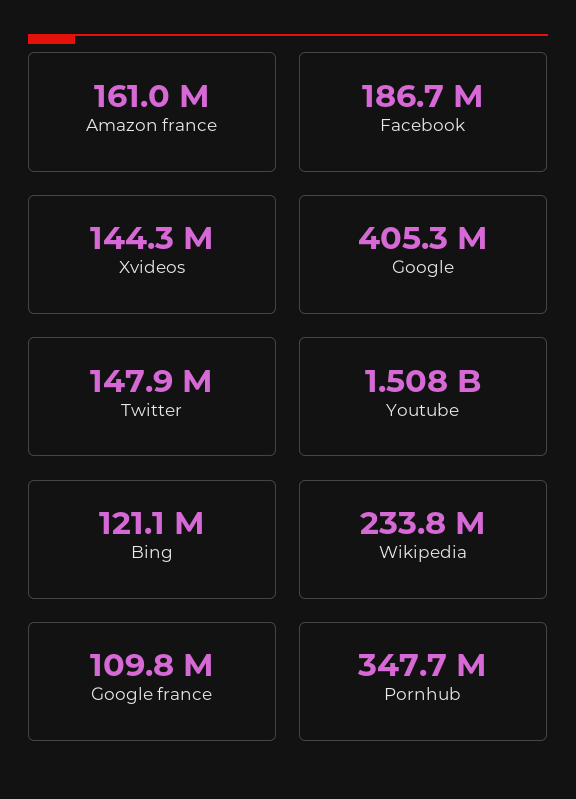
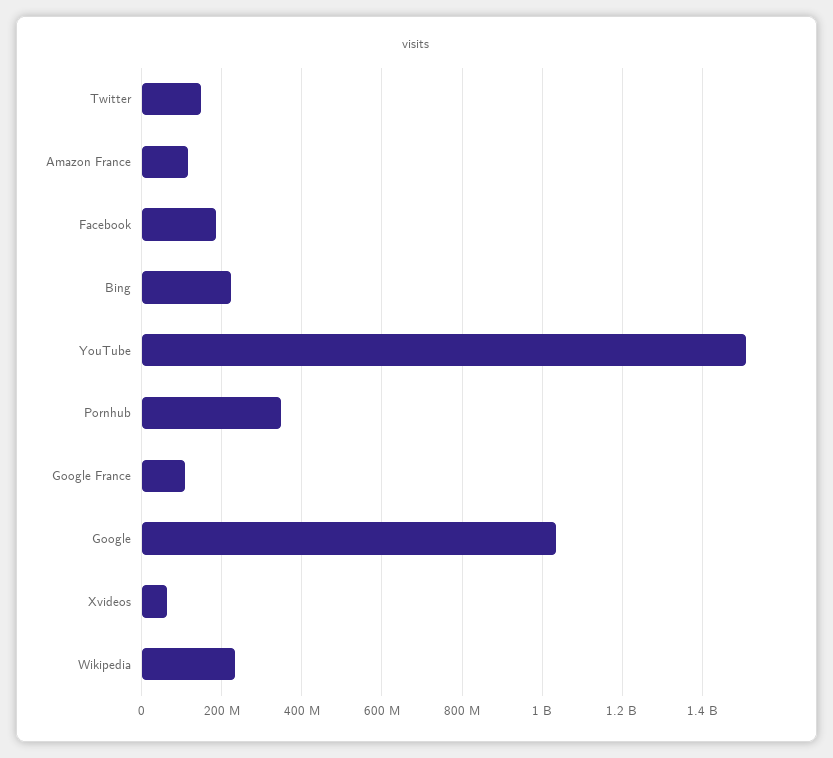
Amazon france: 161000000 -> 120000000
Xvideos: 144300000 -> 60000000
Google: 405300000 -> 1040000000
Bing: 121100000 -> 220000000

